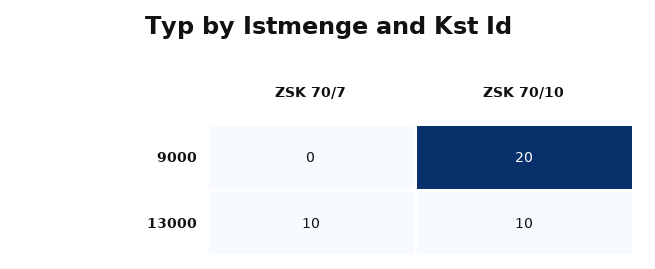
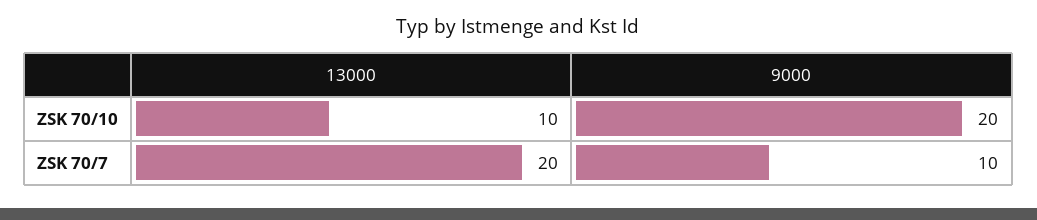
ZSK 70/7, 9000: 0 -> 10
ZSK 70/7, 13000: 10 -> 20

